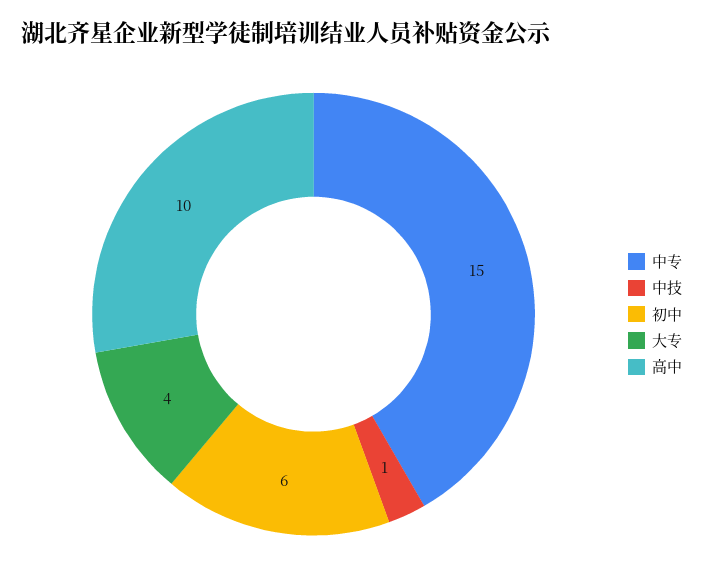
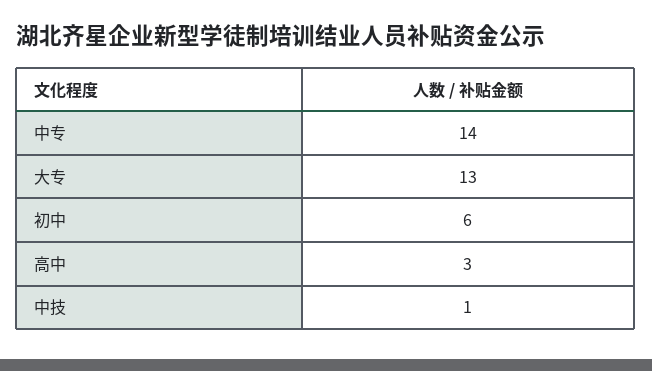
中专: 15 -> 14
大专: 4 -> 13
高中: 10 -> 3

